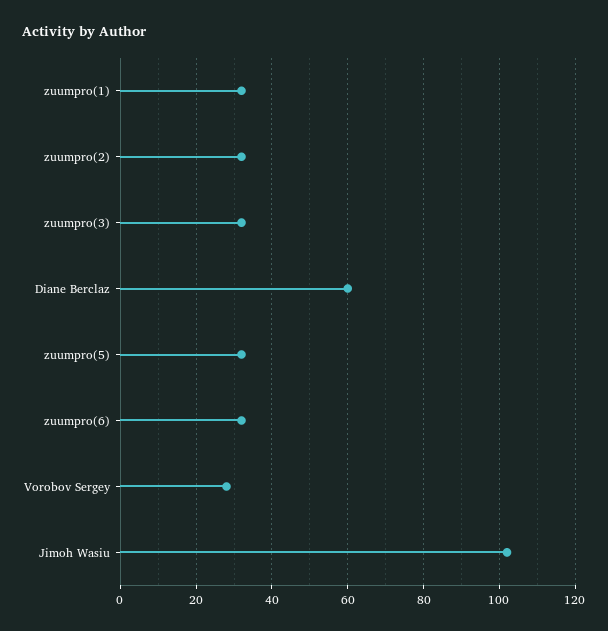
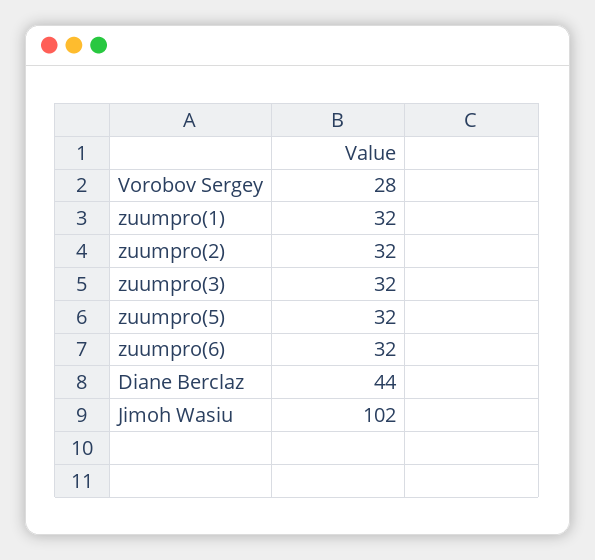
Diane Berclaz: 60 -> 44

